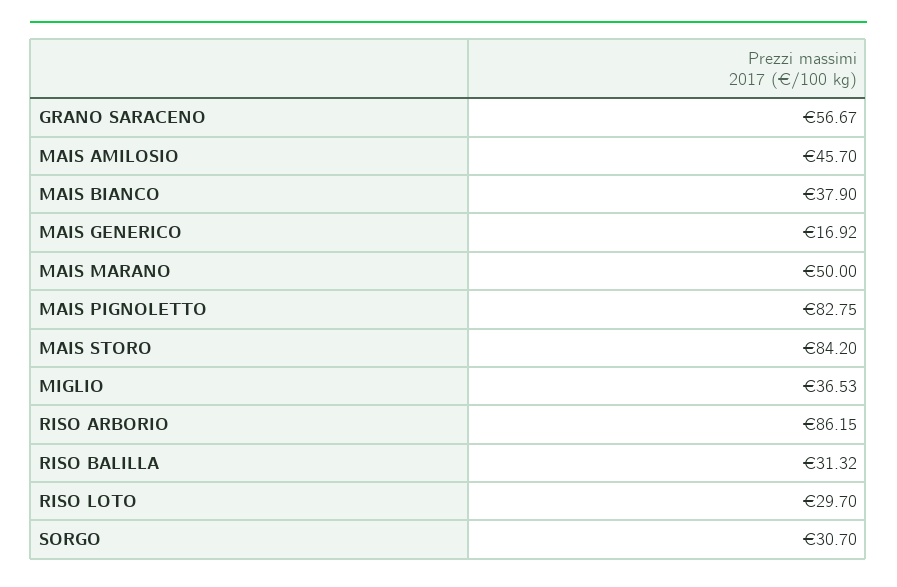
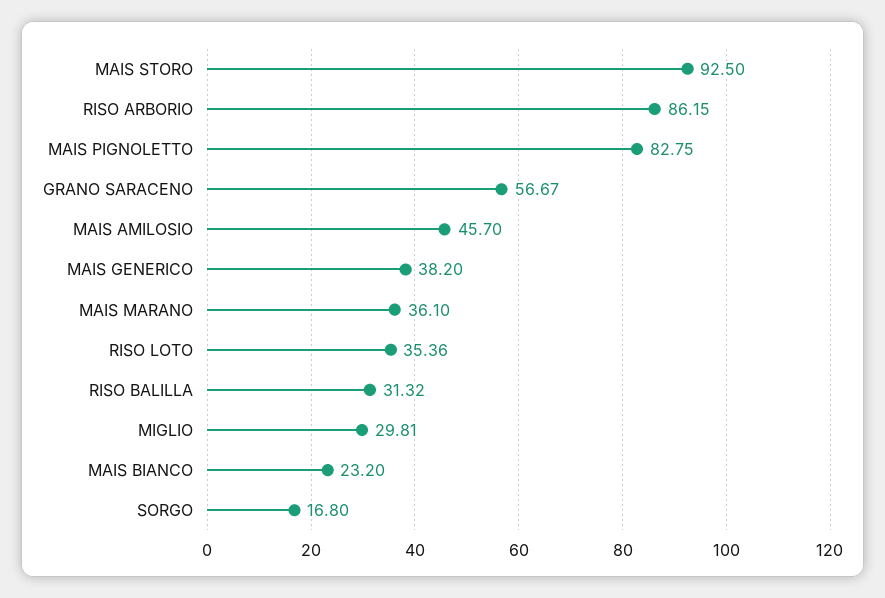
MAIS BIANCO: 37.9 -> 23.2
MAIS GENERICO: 16.92 -> 38.2
MAIS MARANO: 50 -> 36.1
MAIS STORO: 84.2 -> 92.5
MIGLIO: 36.53 -> 29.81
RISO LOTO: 29.7 -> 35.36
SORGO: 30.7 -> 16.8

